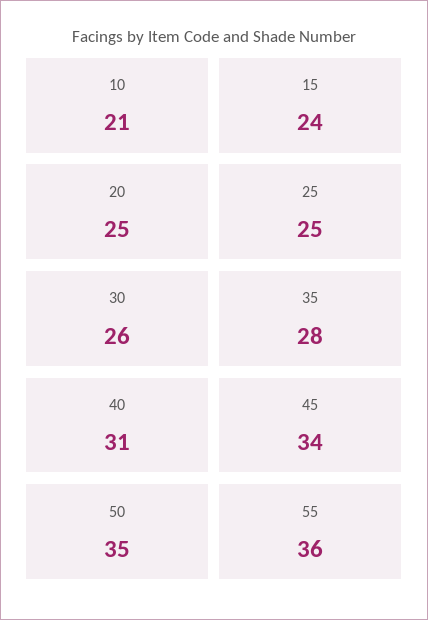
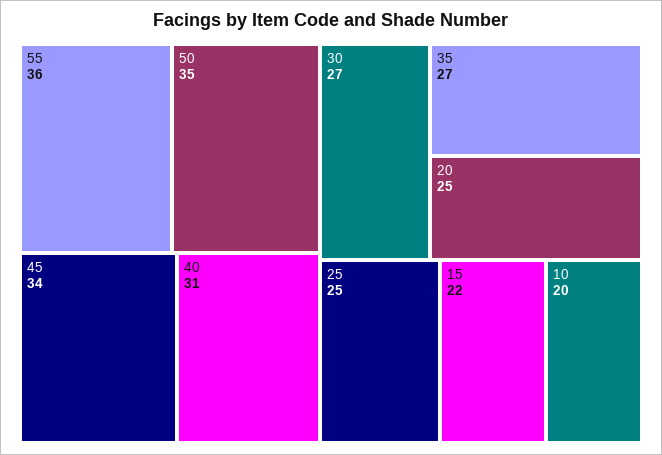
10: 21 -> 20
15: 24 -> 22
30: 26 -> 27
35: 28 -> 27

